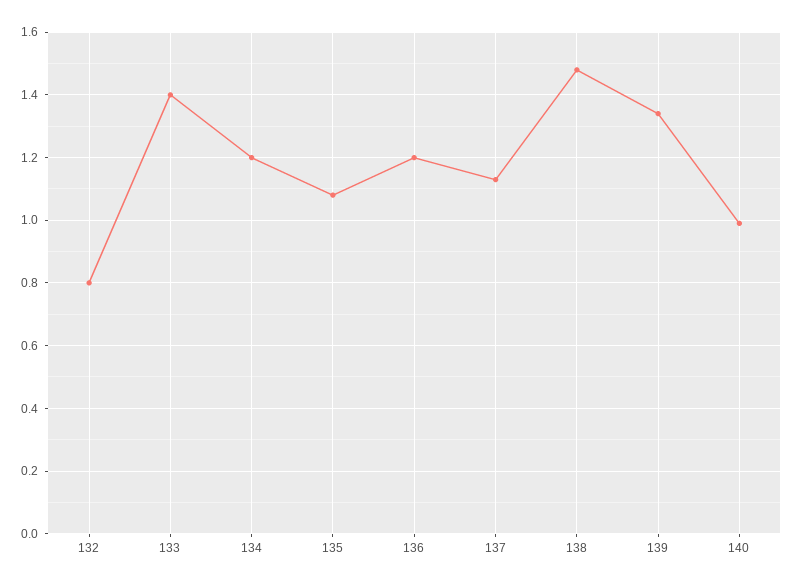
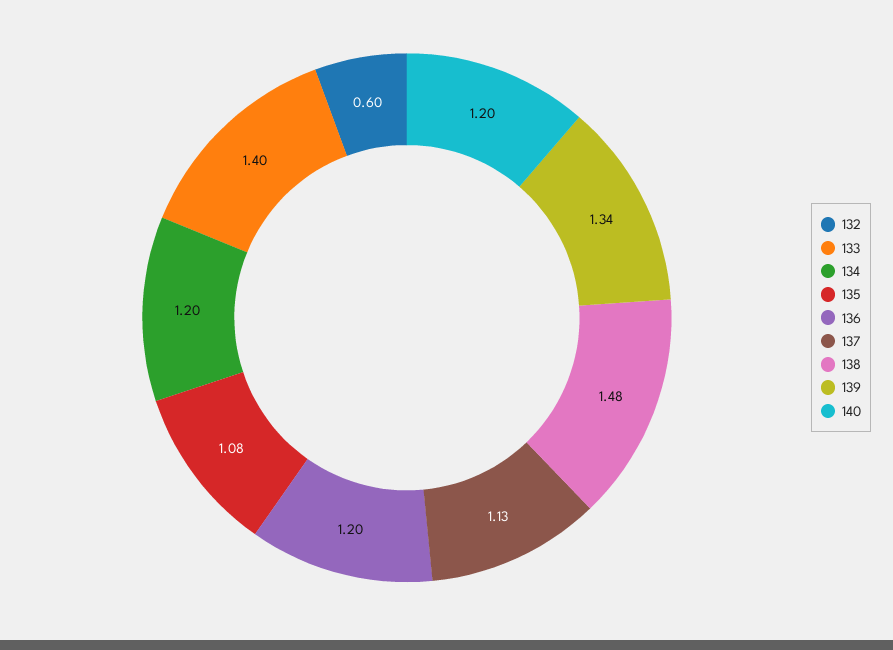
132: 0.8 -> 0.6
140: 1 -> 1.2

